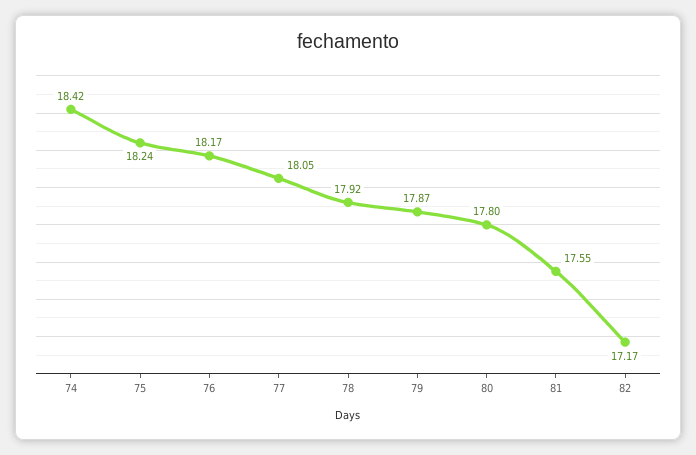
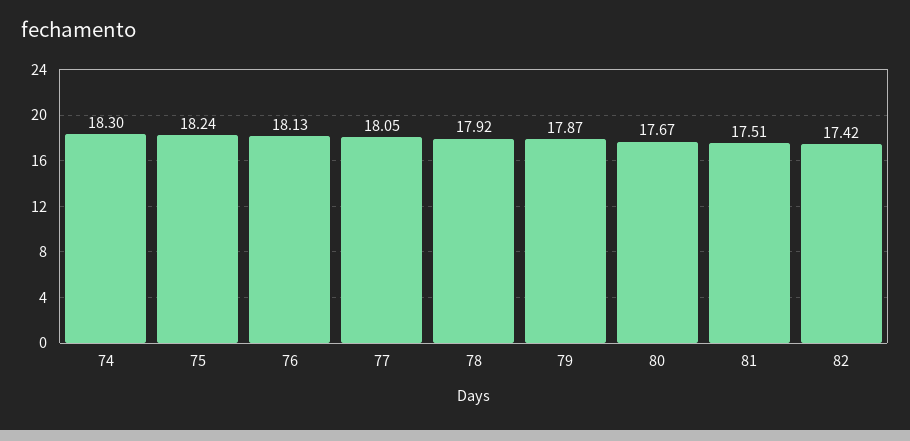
74: 18.42 -> 18.3
76: 18.17 -> 18.13
80: 17.8 -> 17.67
81: 17.55 -> 17.51
82: 17.17 -> 17.42

